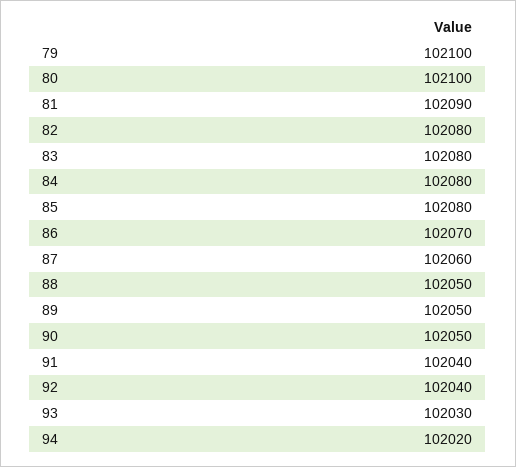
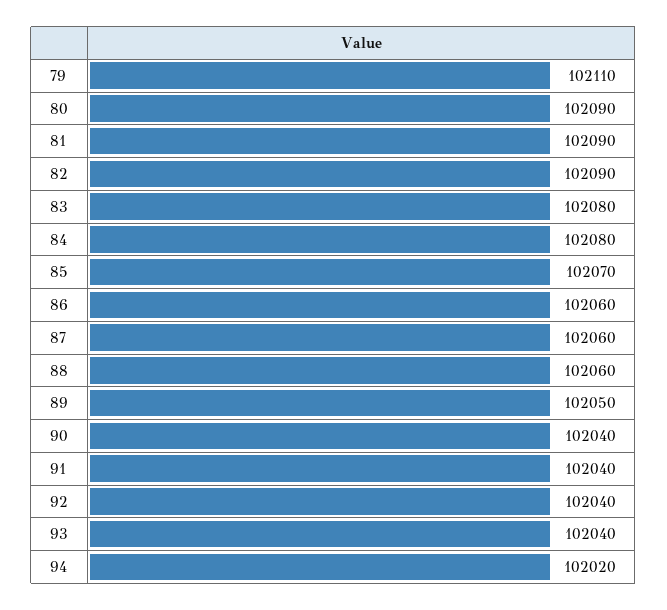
79: 102100 -> 102110
80: 102100 -> 102090
82: 102080 -> 102090
85: 102080 -> 102070
86: 102070 -> 102060
88: 102050 -> 102060
90: 102050 -> 102040
93: 102030 -> 102040

